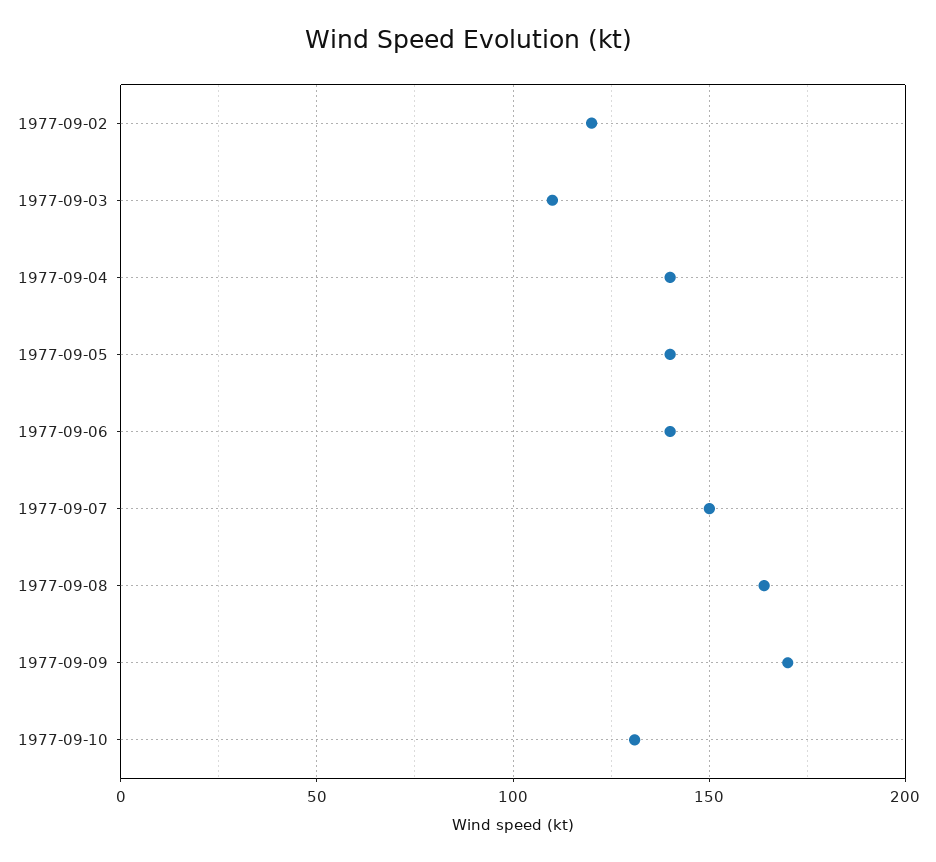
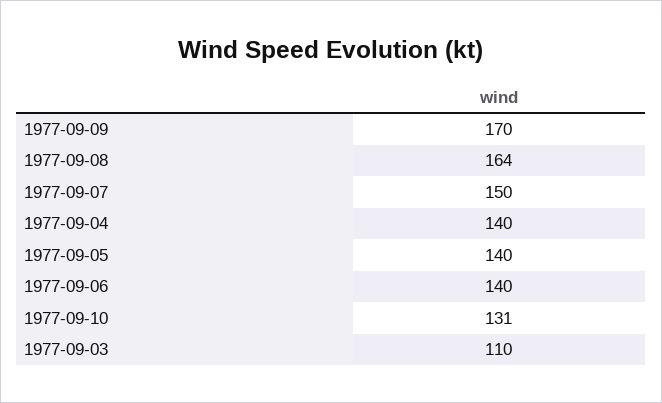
1977-09-02: 120 -> none

